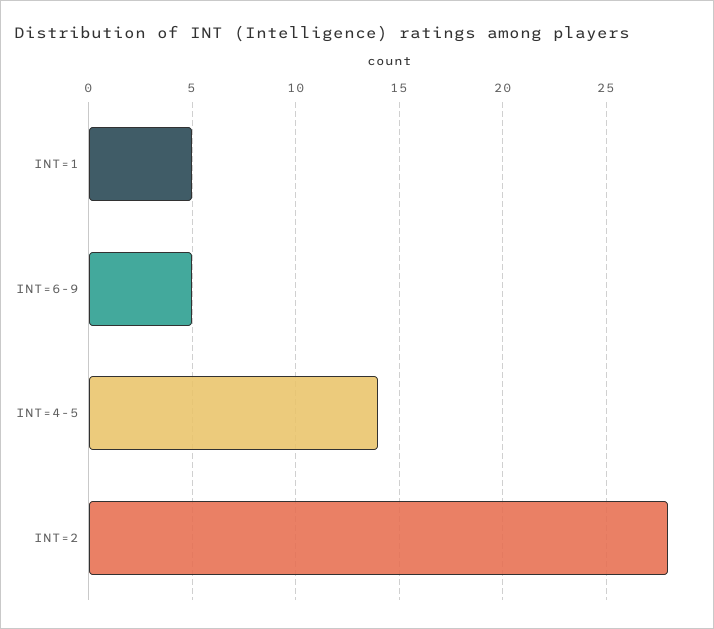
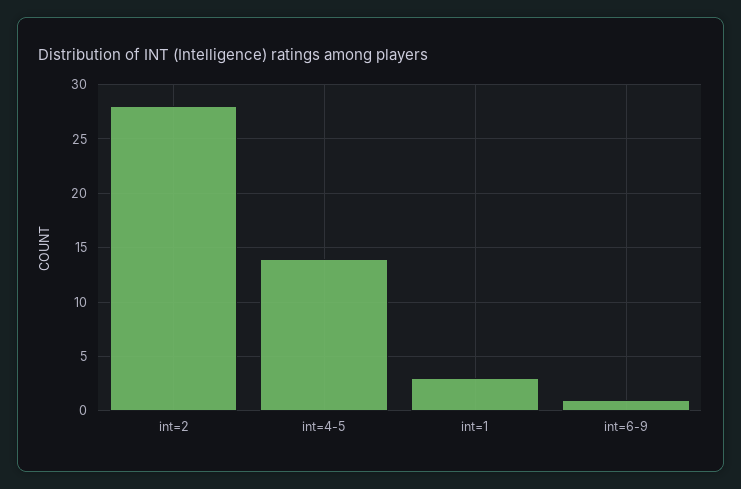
INT=1: 5 -> 3
INT=6-9: 5 -> 1

